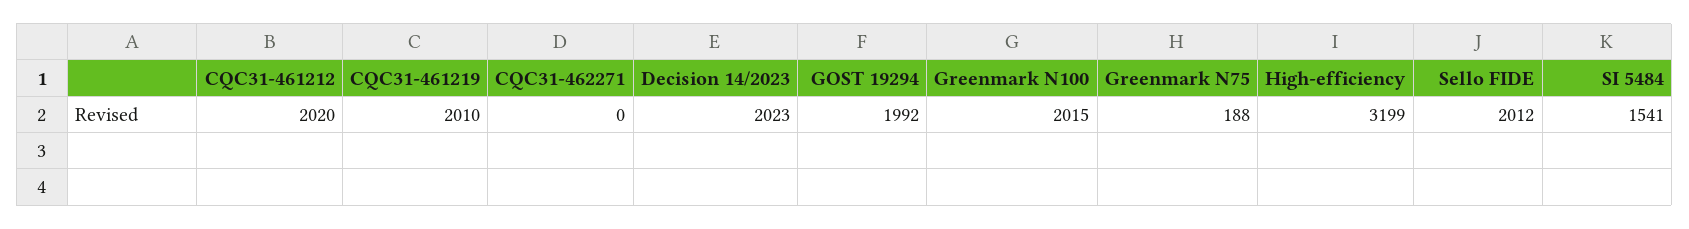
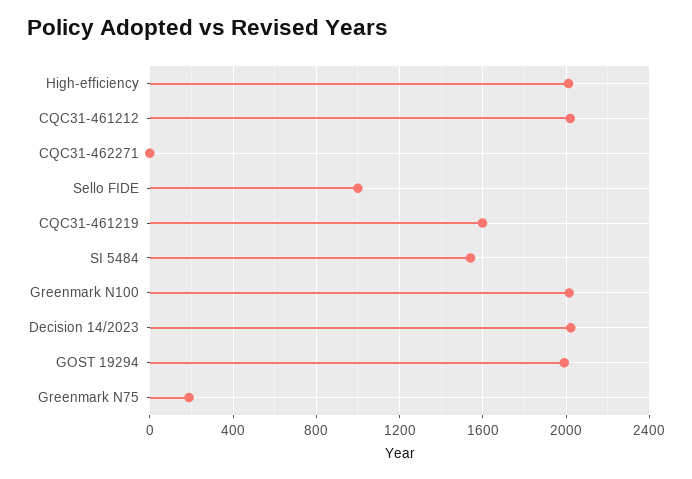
CQC31-461219: 2010 -> 1600
High-efficiency: 3199 -> 2000
Sello FIDE: 2012 -> 1000

